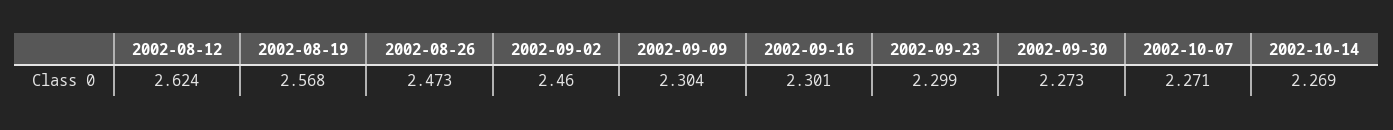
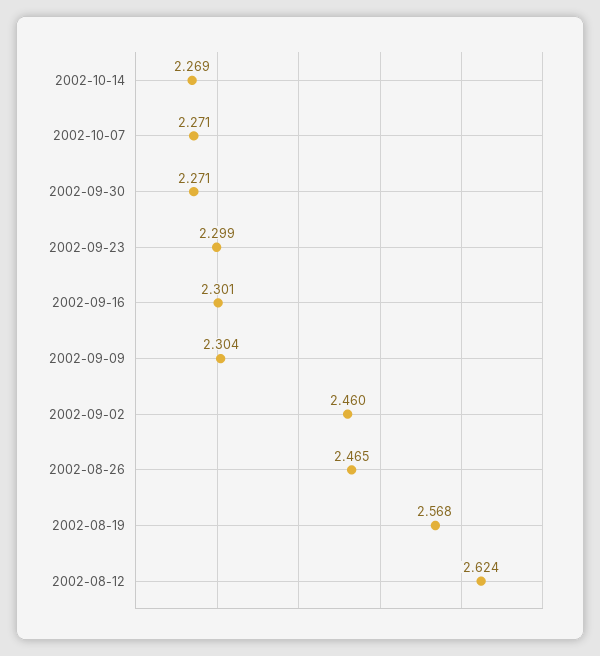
2002-08-26: 2.473 -> 2.465
2002-09-30: 2.273 -> 2.271

